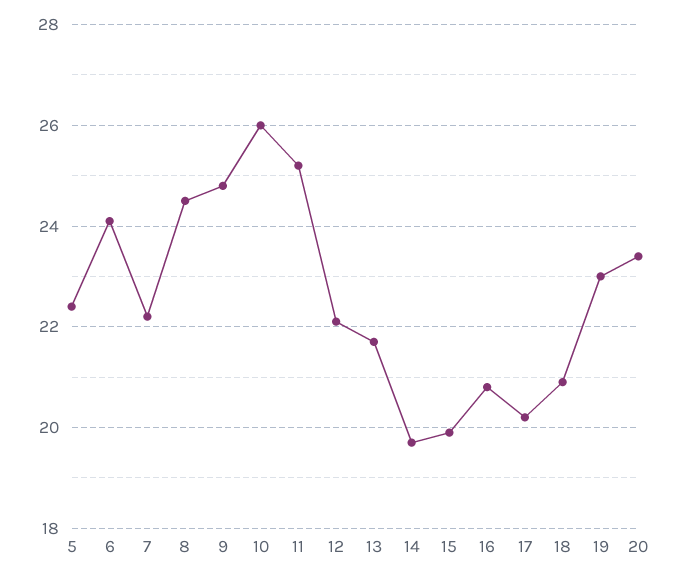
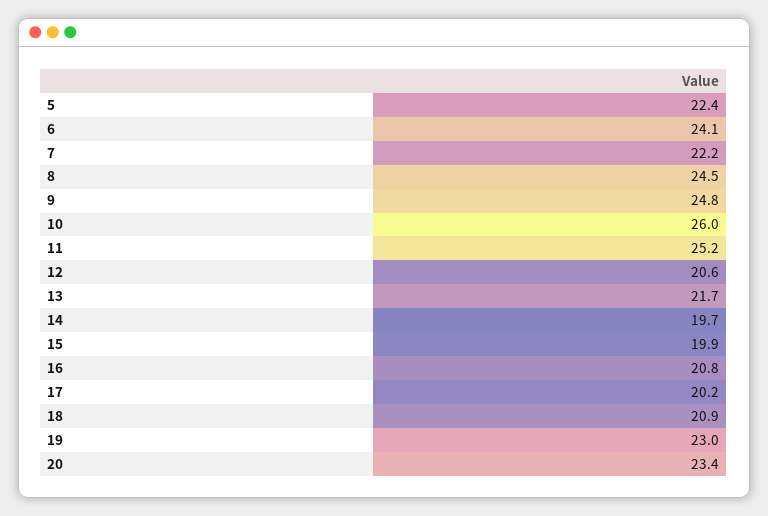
12: 22 -> 20.6

